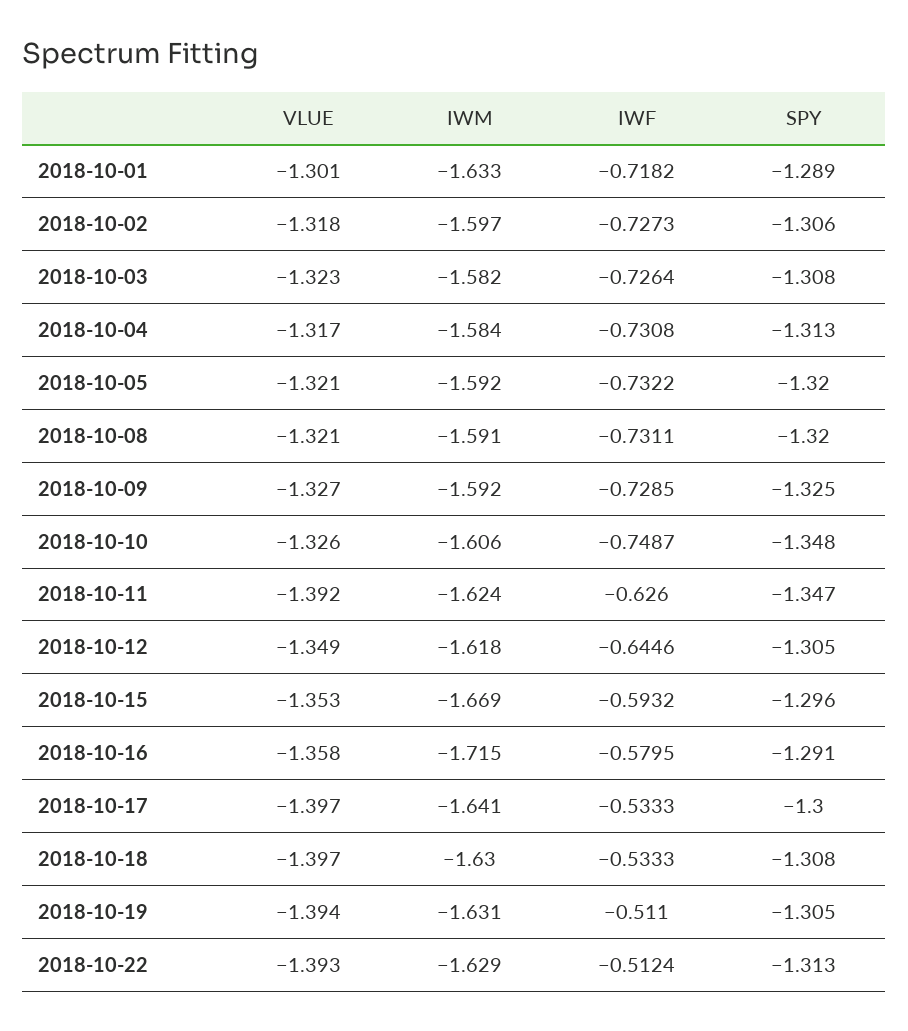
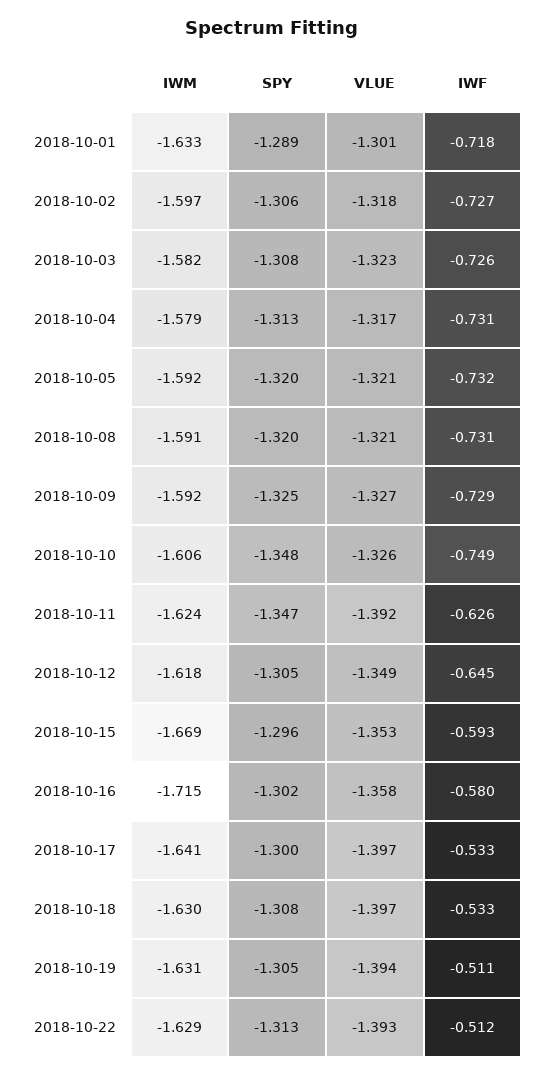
IWM, 2018-10-04: -1.584 -> -1.579
SPY, 2018-10-16: -1.291 -> -1.302

